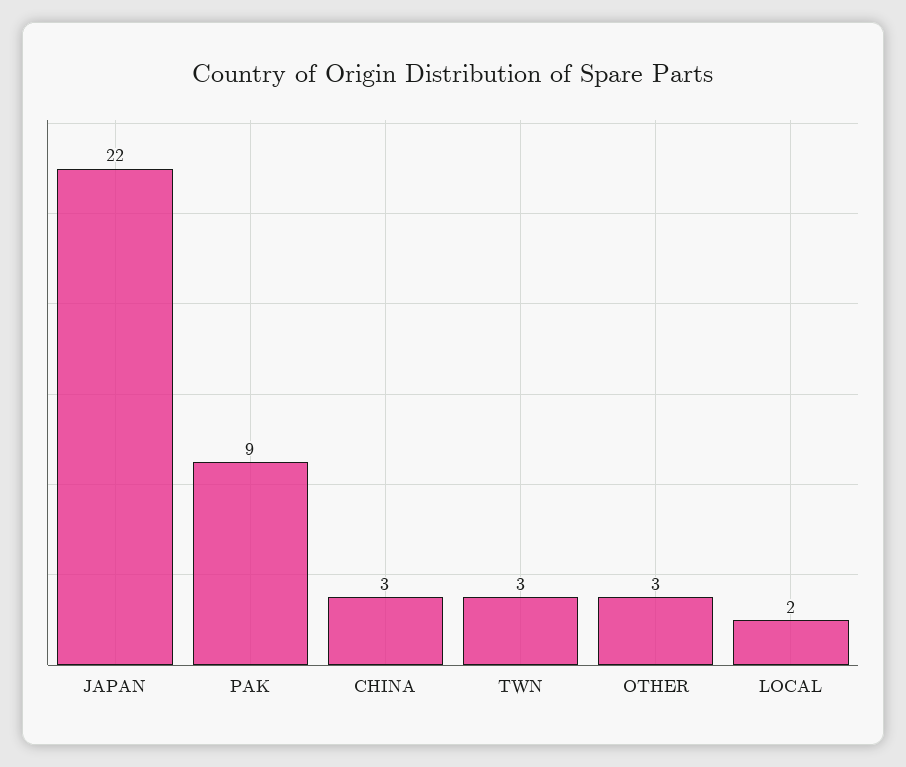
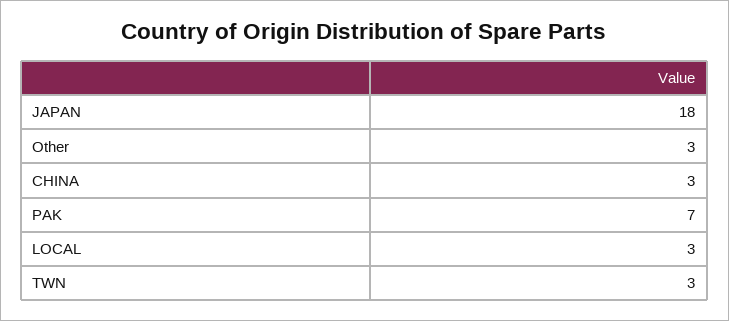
JAPAN: 22 -> 18
PAK: 9 -> 7
LOCAL: 2 -> 3

